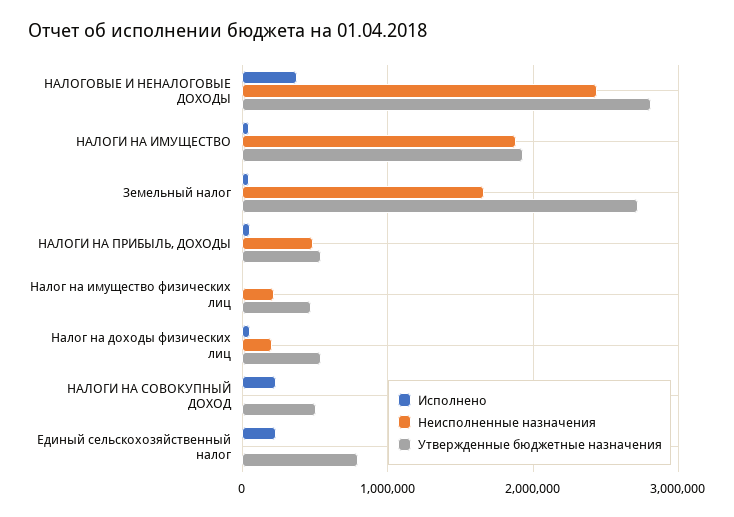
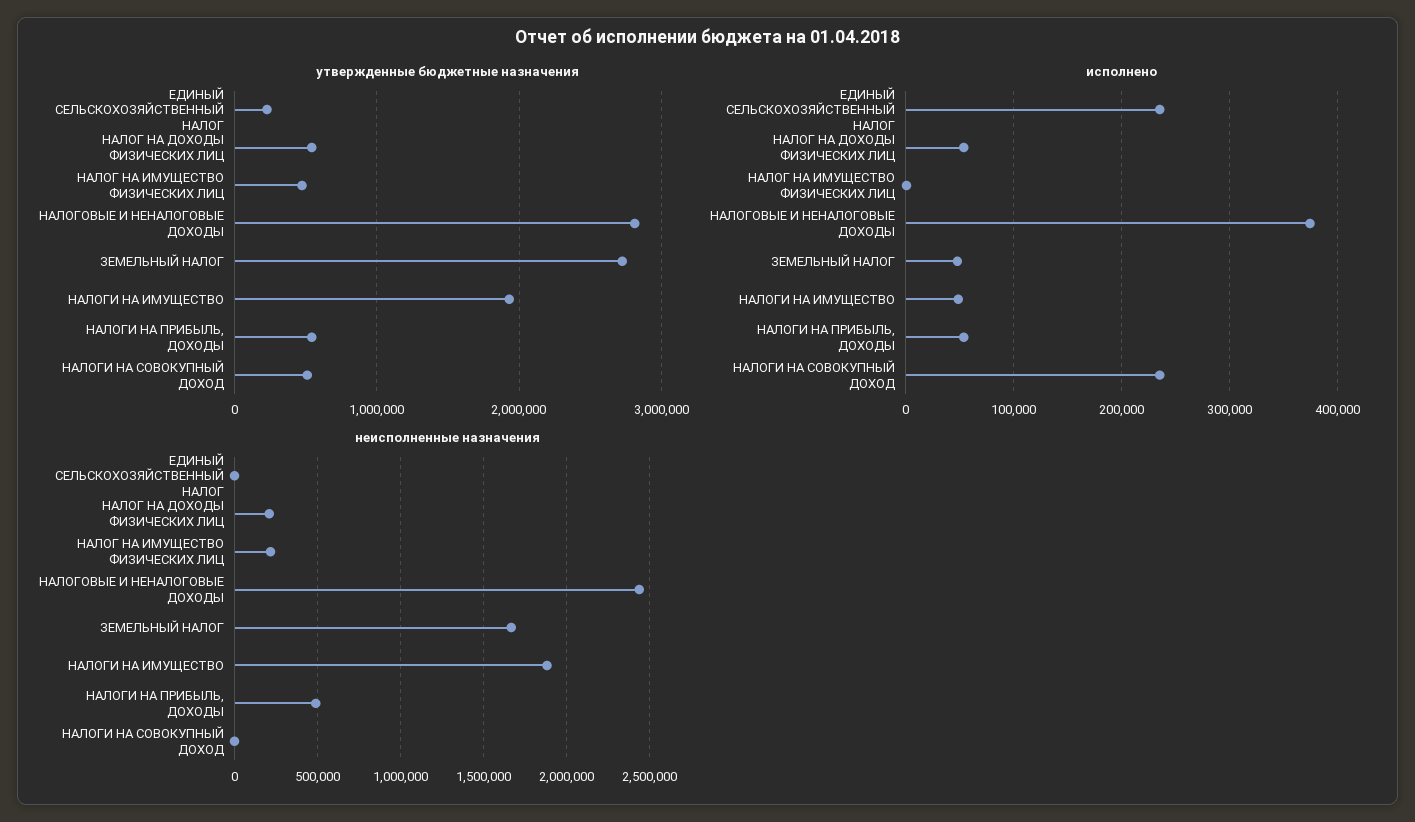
Утвержденные бюджетные назначения, Единый сельскохозяйственный налог: 800000 -> 200000

